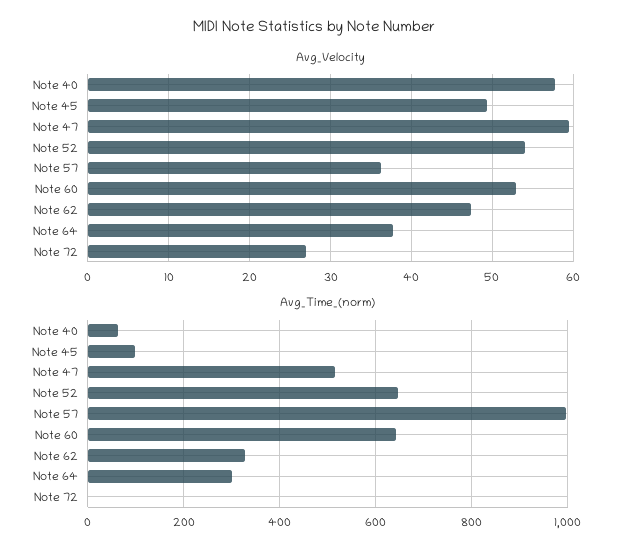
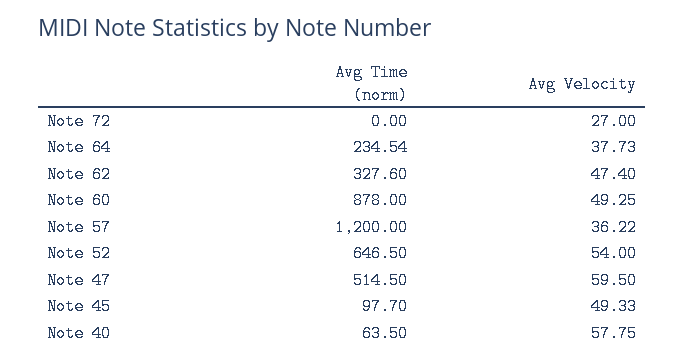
Avg_Velocity, Note 60: 53 -> 49.25
Avg_Time_(norm), Note 57: 1000 -> 1200
Avg_Time_(norm), Note 60: 640 -> 878
Avg_Time_(norm), Note 64: 300 -> 234.54

